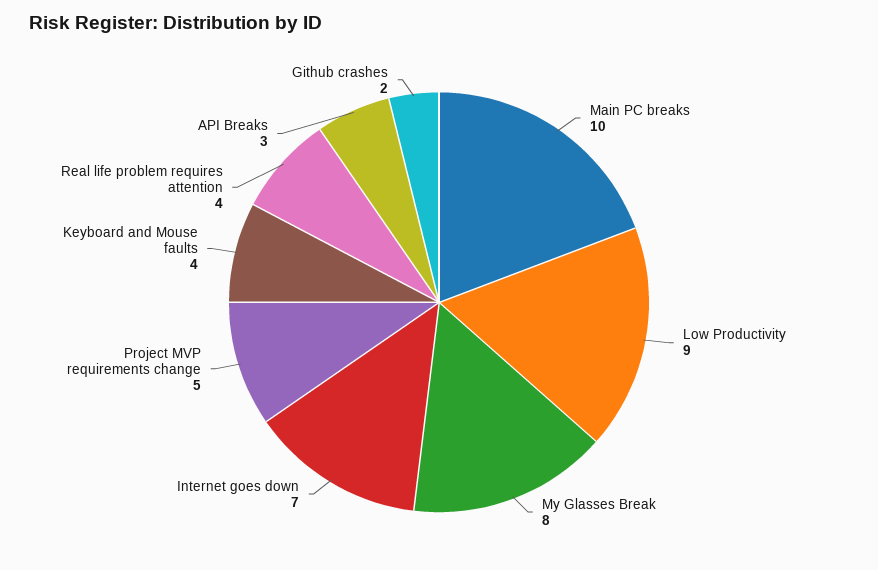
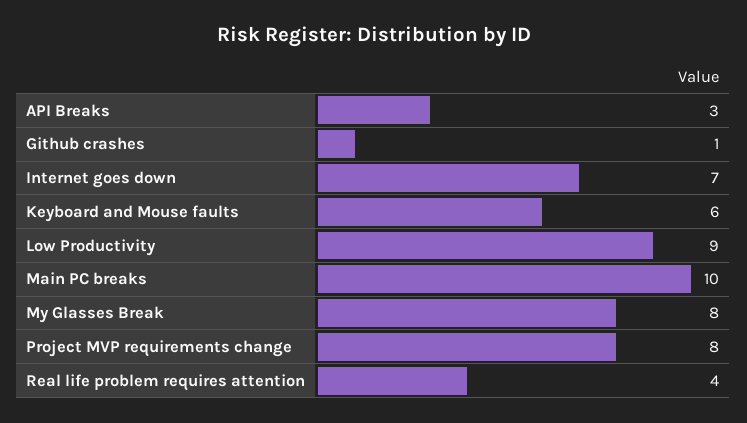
Project MVP requirements change: 5 -> 8
Keyboard and Mouse faults: 4 -> 6
Github crashes: 2 -> 1

